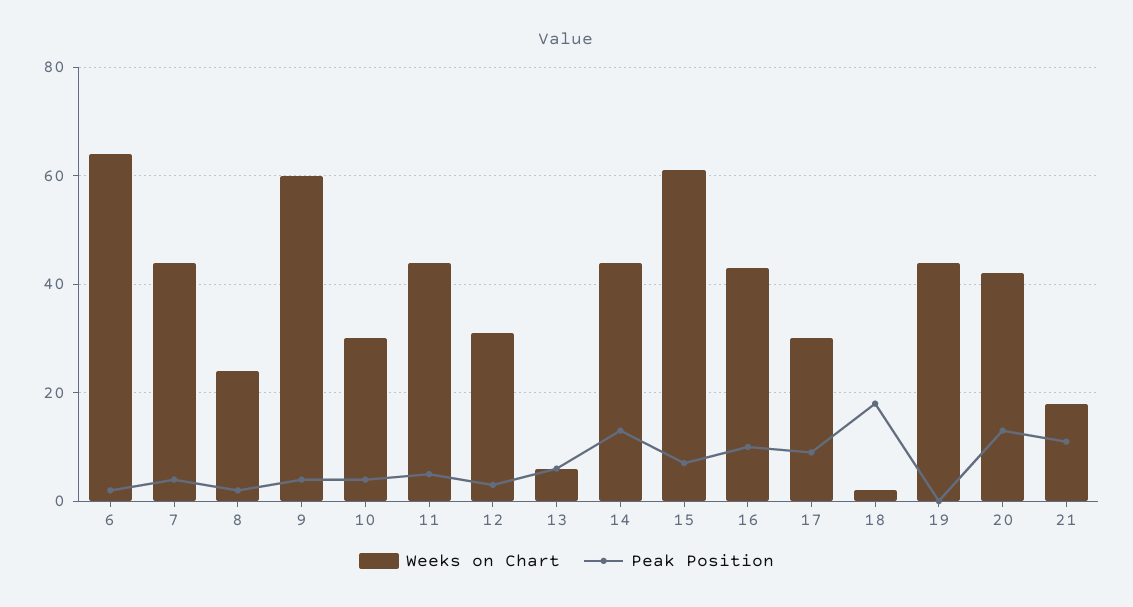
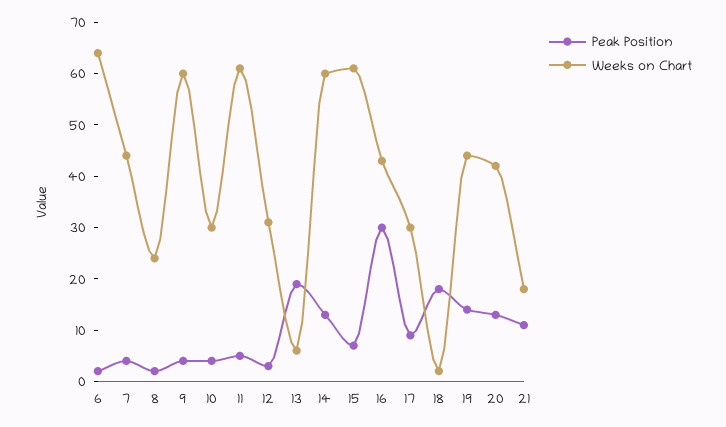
Weeks on Chart, 11: 45 -> 60
Peak Position, 13: 5 -> 20
Weeks on Chart, 14: 45 -> 60
Peak Position, 16: 10 -> 30
Peak Position, 19: 0 -> 15

